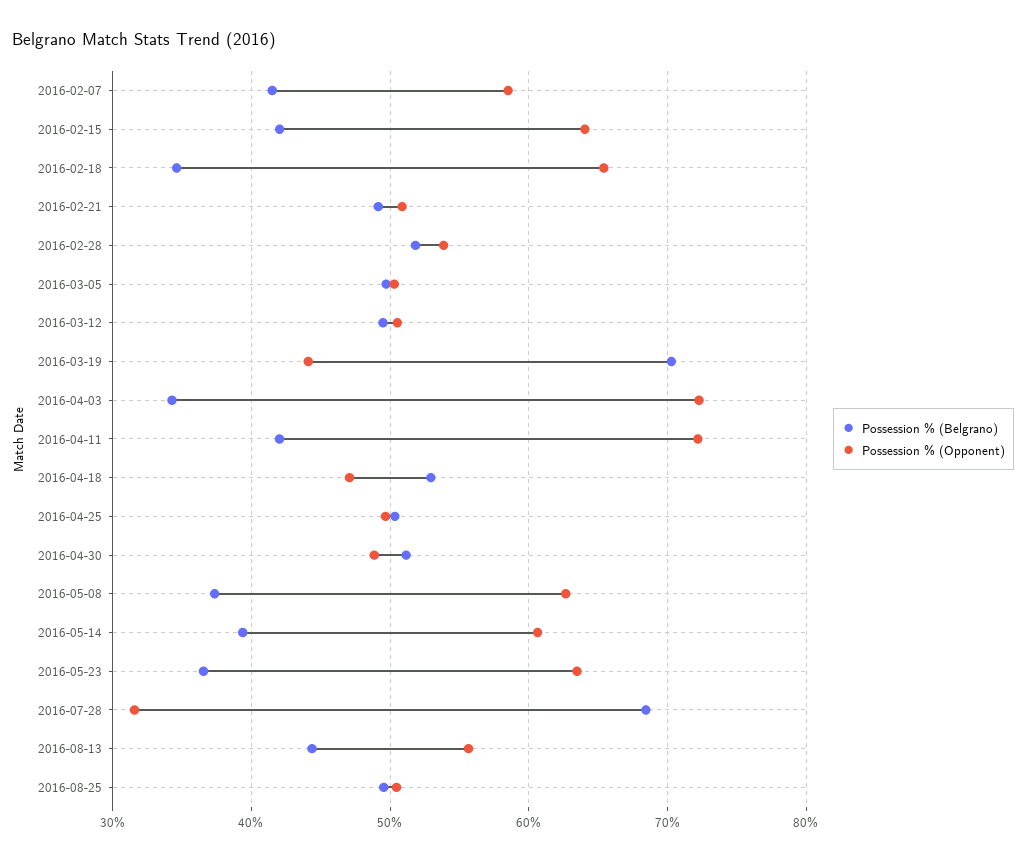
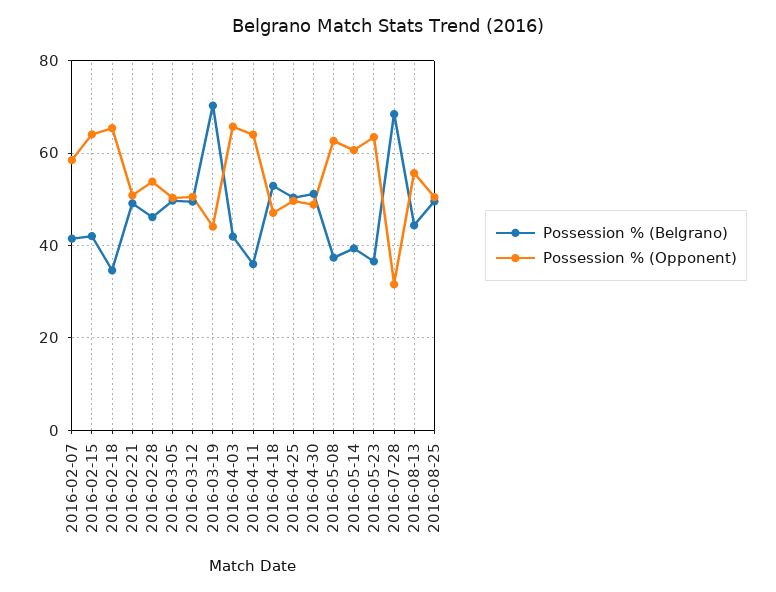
Possession % (Belgrano), 2016-02-28: 52 -> 46
Possession % (Belgrano), 2016-04-03: 34 -> 42
Possession % (Opponent), 2016-04-03: 72 -> 66
Possession % (Belgrano), 2016-04-11: 42 -> 36
Possession % (Opponent), 2016-04-11: 72 -> 64

